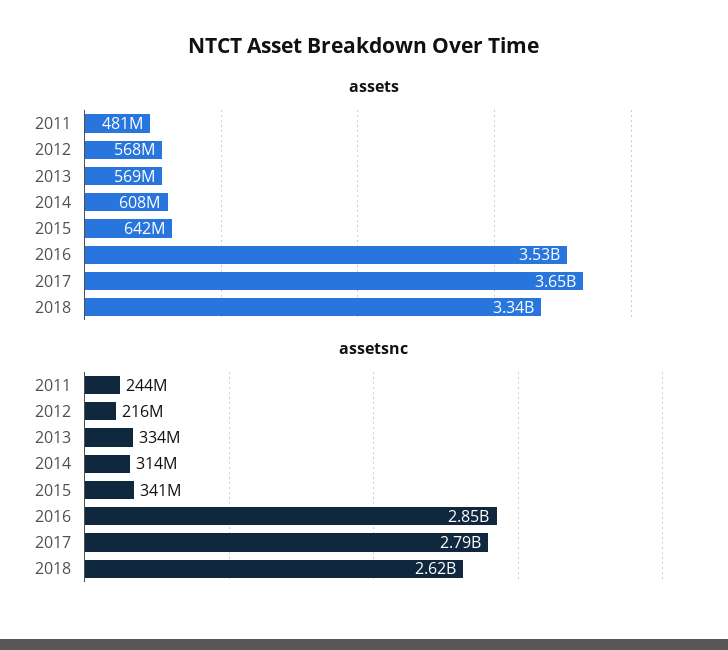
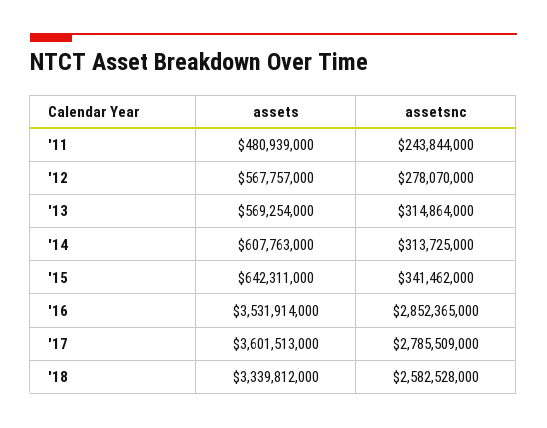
assets, 2017: 3650000000 -> 3601513000
assetsnc, 2012: 216000000 -> 278070000
assetsnc, 2013: 334000000 -> 314864000
assetsnc, 2018: 2620000000 -> 2582528000

